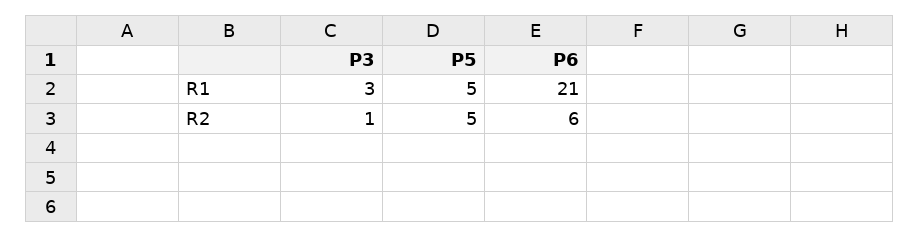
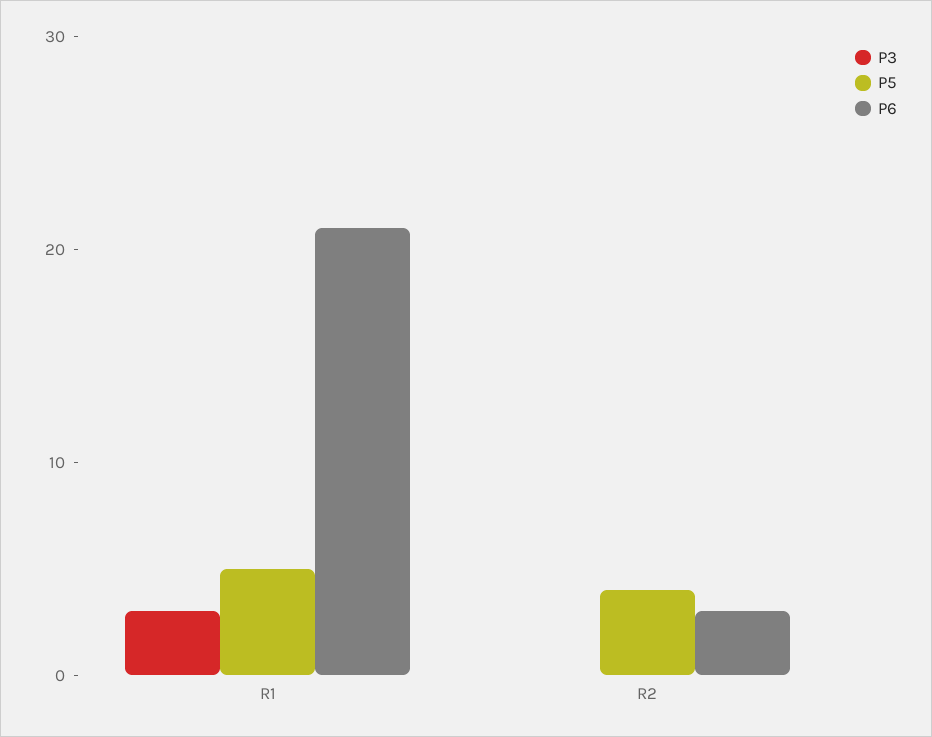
P3, R2: 1 -> 0
P5, R2: 5 -> 4
P6, R2: 6 -> 3

